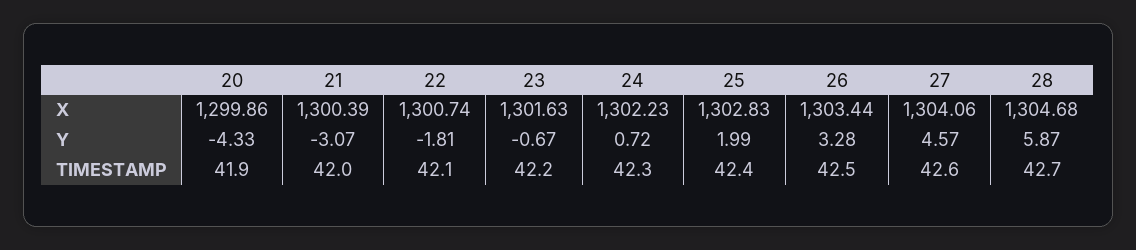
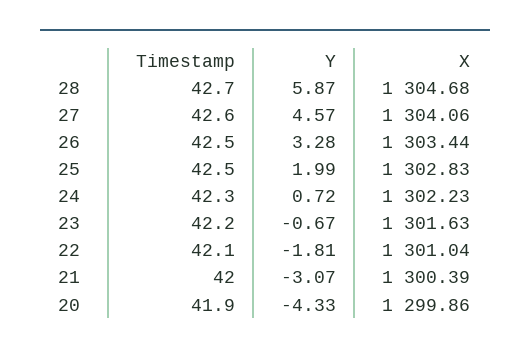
22, X: 1300.74 -> 1301.04
25, TIMESTAMP: 42.4 -> 42.5

